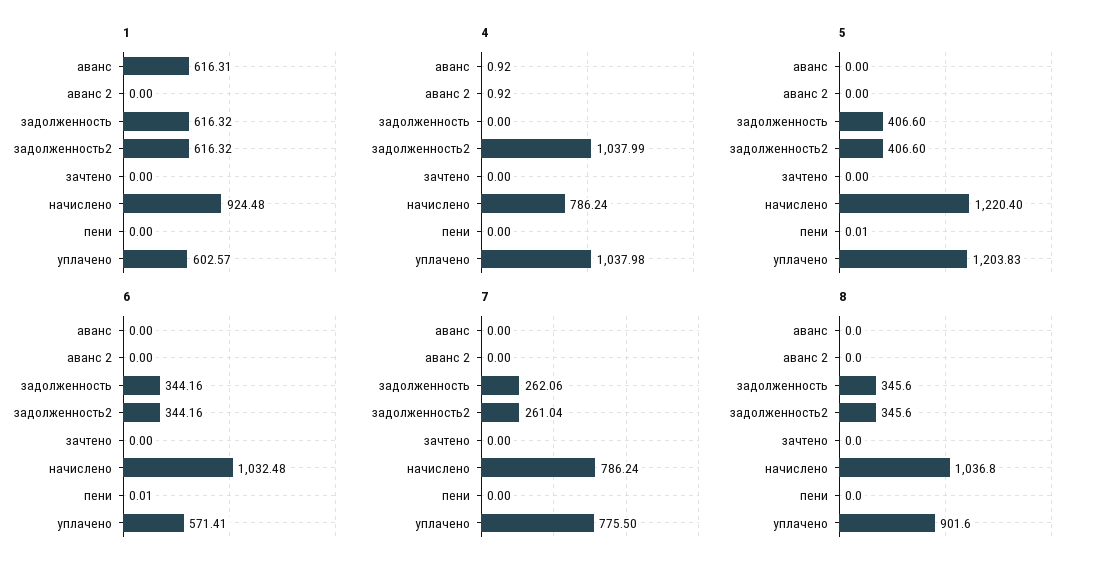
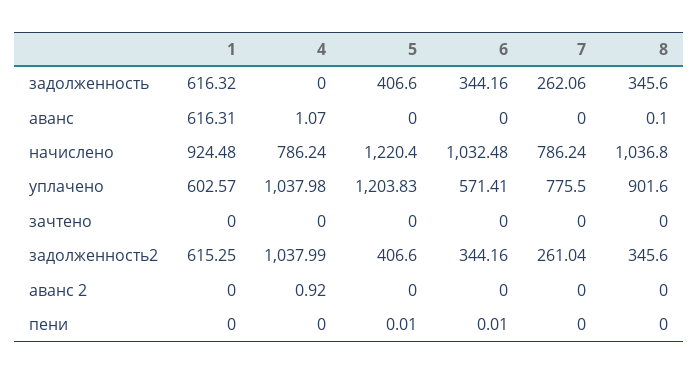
1, задолженность2: 616.32 -> 615.25
4, аванс: 0.92 -> 1.07
8, аванс: 0 -> 0.1

